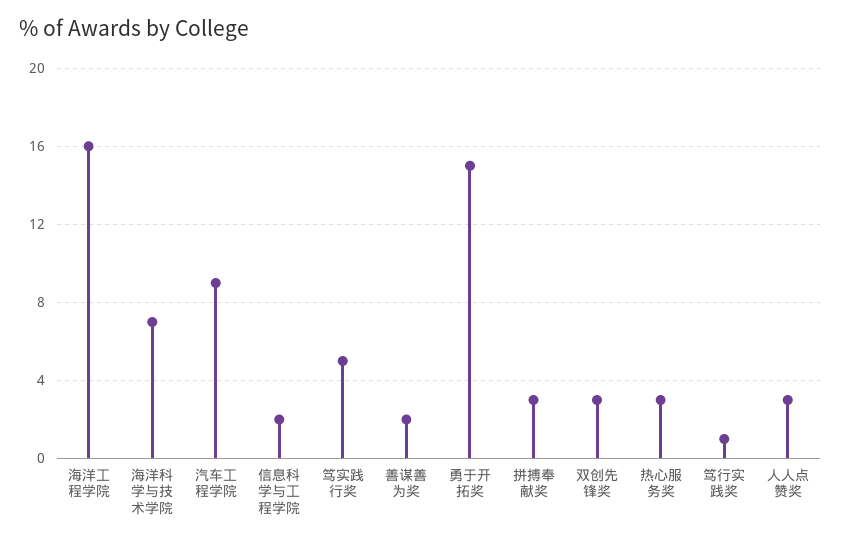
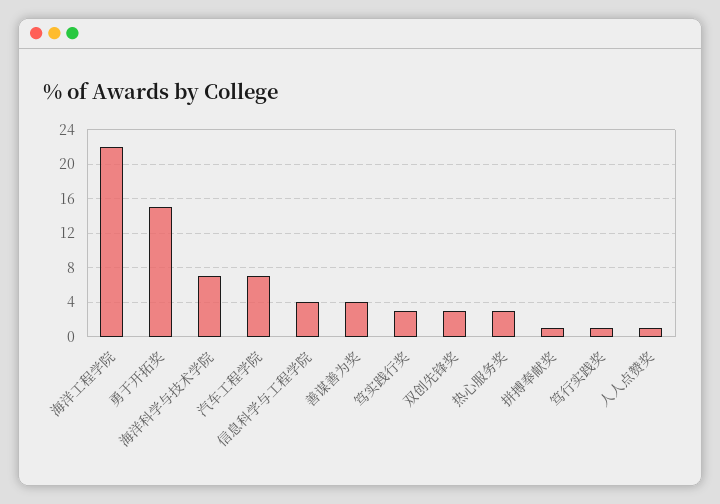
海洋工程学院: 16 -> 22
汽车工程学院: 9 -> 7
信息科学与工程学院: 2 -> 4
笃实践行奖: 5 -> 3
善谋善为奖: 2 -> 4
拼搏奉献奖: 3 -> 1
人人点赞奖: 3 -> 1

